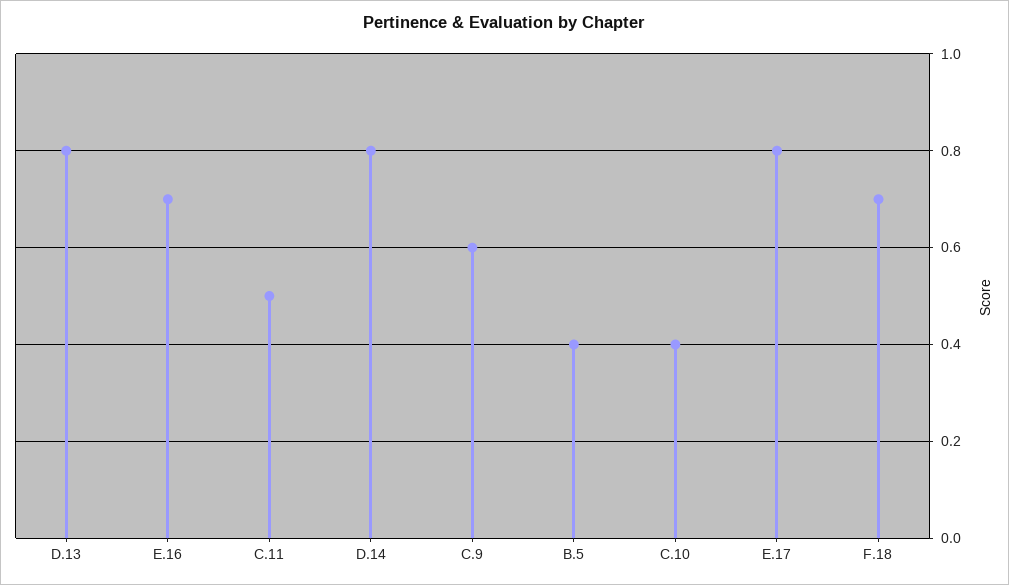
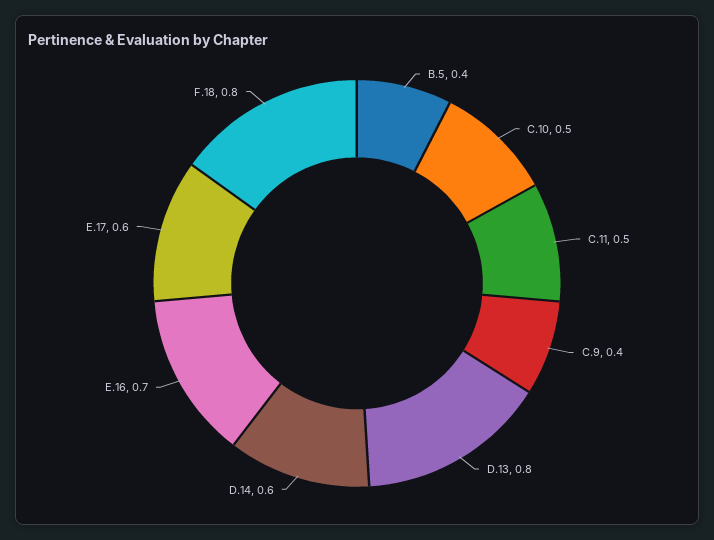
D.14: 0.8 -> 0.6
C.9: 0.6 -> 0.4
C.10: 0.4 -> 0.5
E.17: 0.8 -> 0.6
F.18: 0.7 -> 0.8

